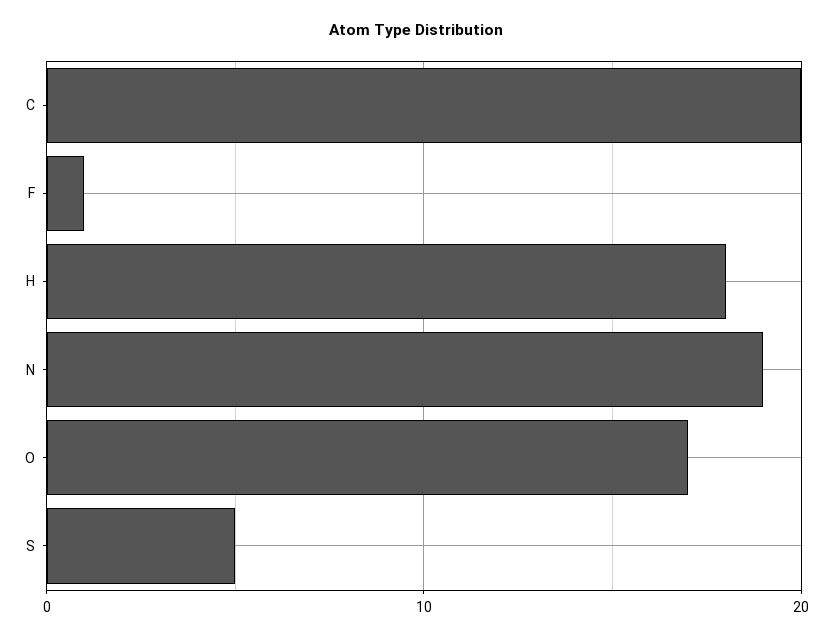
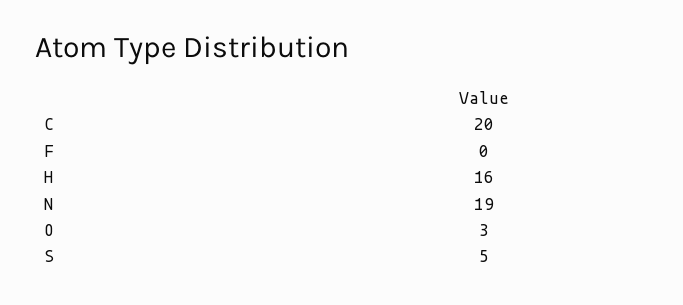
F: 1 -> 0
H: 18 -> 16
O: 17 -> 3

